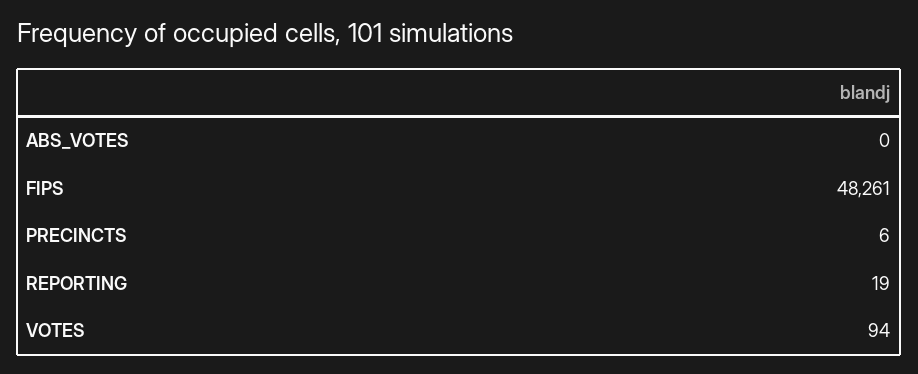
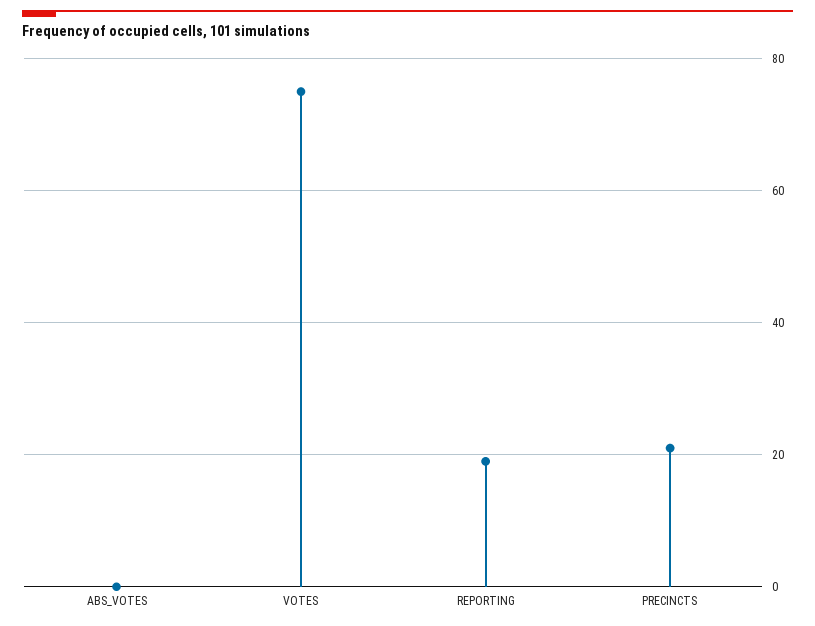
FIPS: 48261 -> none
PRECINCTS: 6 -> 20
VOTES: 94 -> 75

